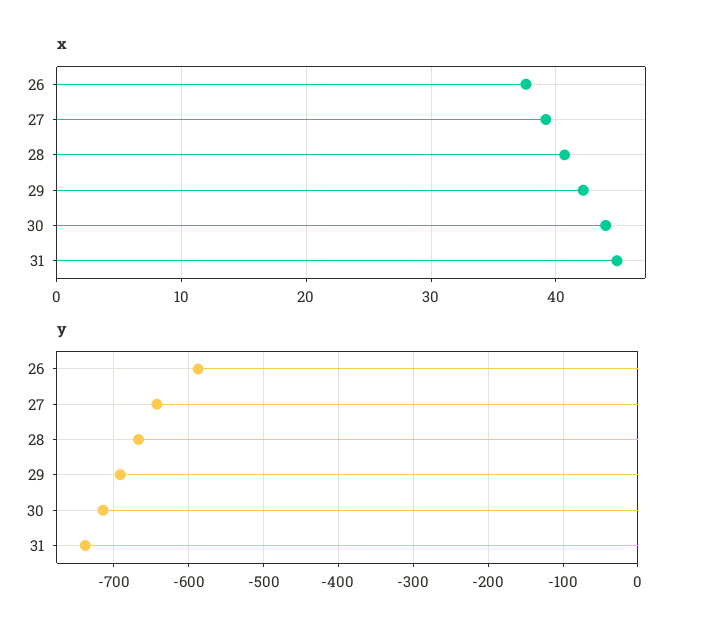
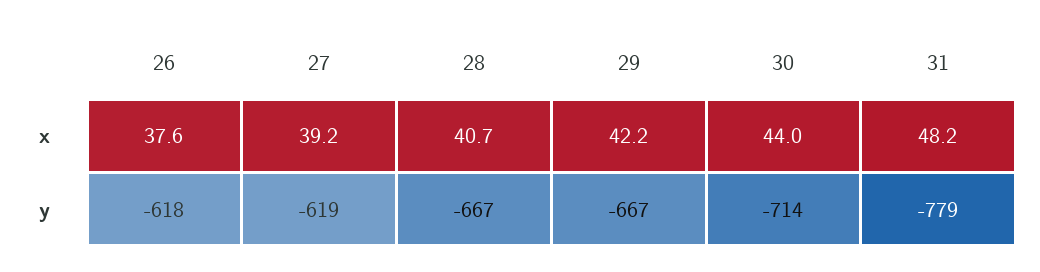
x, 31: 45 -> 48.2
y, 26: -590 -> -618
y, 27: -640 -> -619
y, 29: -690 -> -667
y, 31: -740 -> -779

